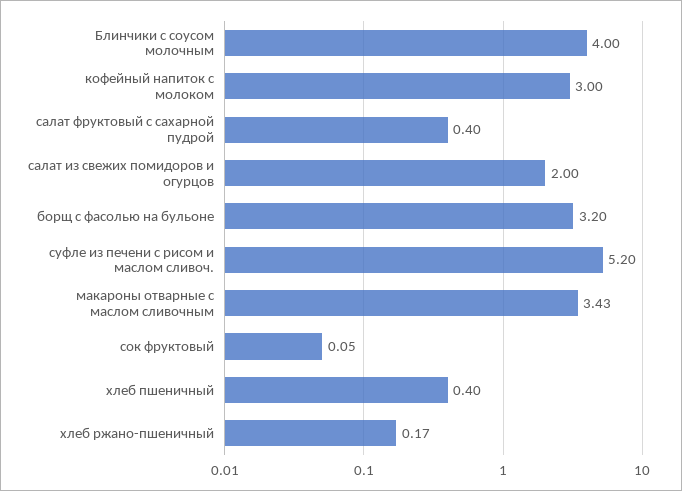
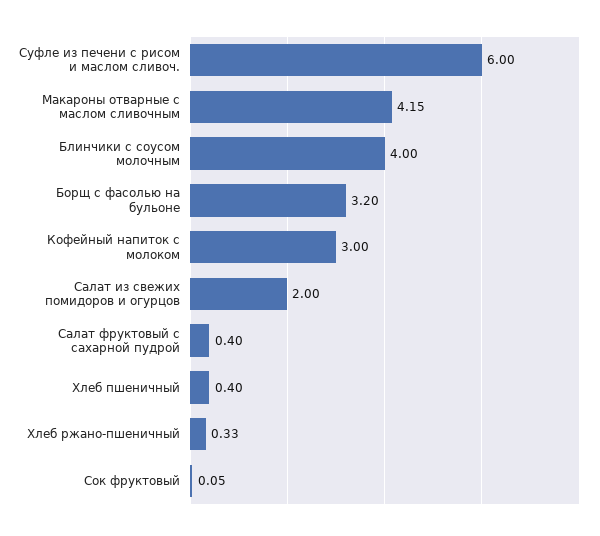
суфле из печени с рисом и маслом сливоч.: 5.2 -> 6
макароны отварные с маслом сливочным: 3.43 -> 4.15
хлеб ржано-пшеничный: 0.17 -> 0.33

